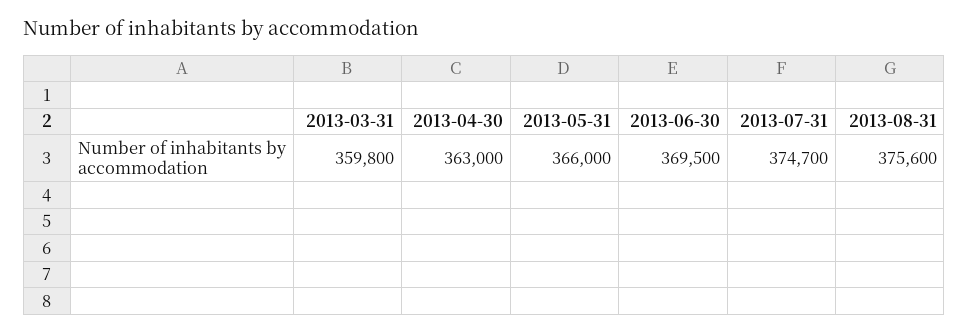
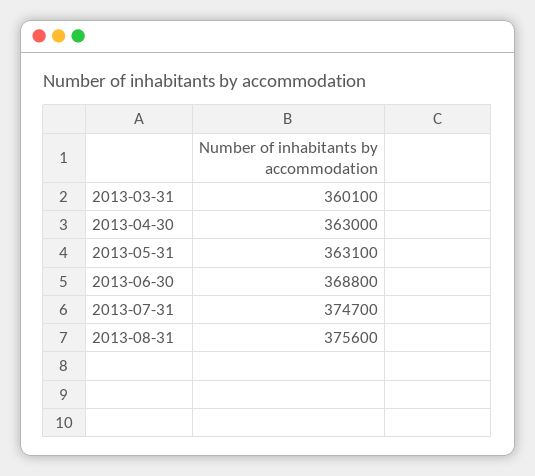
2013-03-31: 359800 -> 360100
2013-05-31: 366000 -> 363100
2013-06-30: 369500 -> 368800

